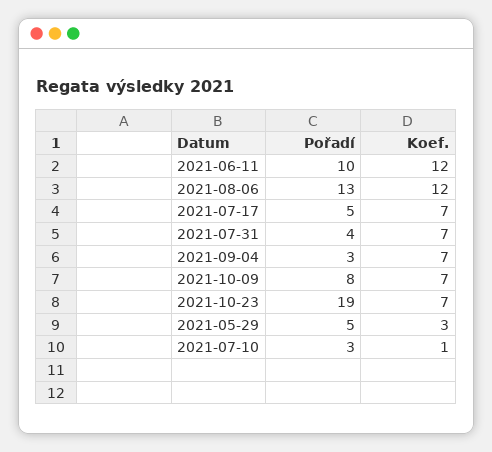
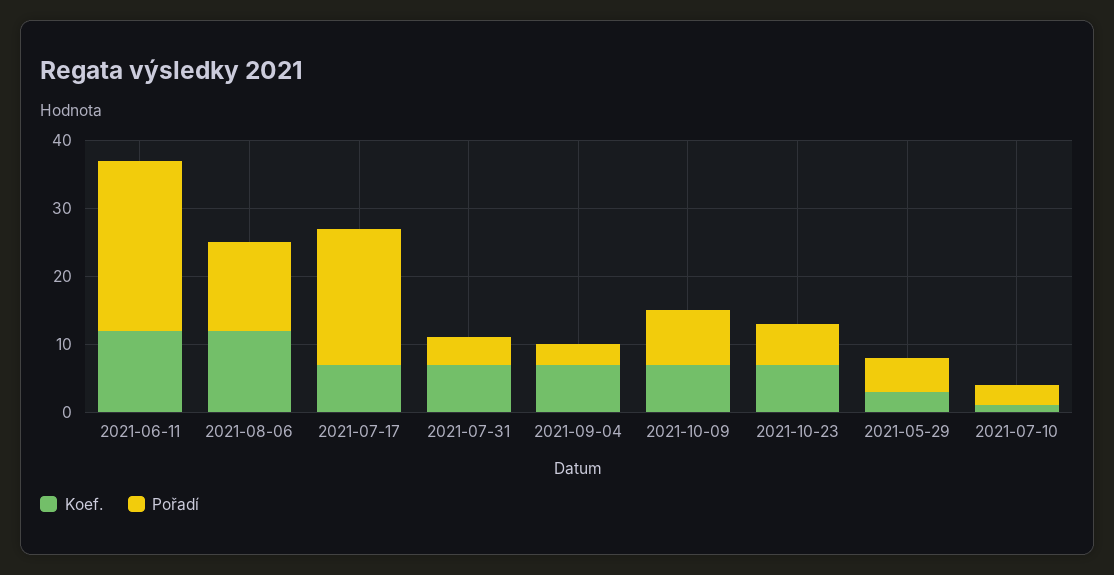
Pořadí, 2021-06-11: 10 -> 25
Pořadí, 2021-07-17: 5 -> 20
Pořadí, 2021-10-23: 19 -> 5

